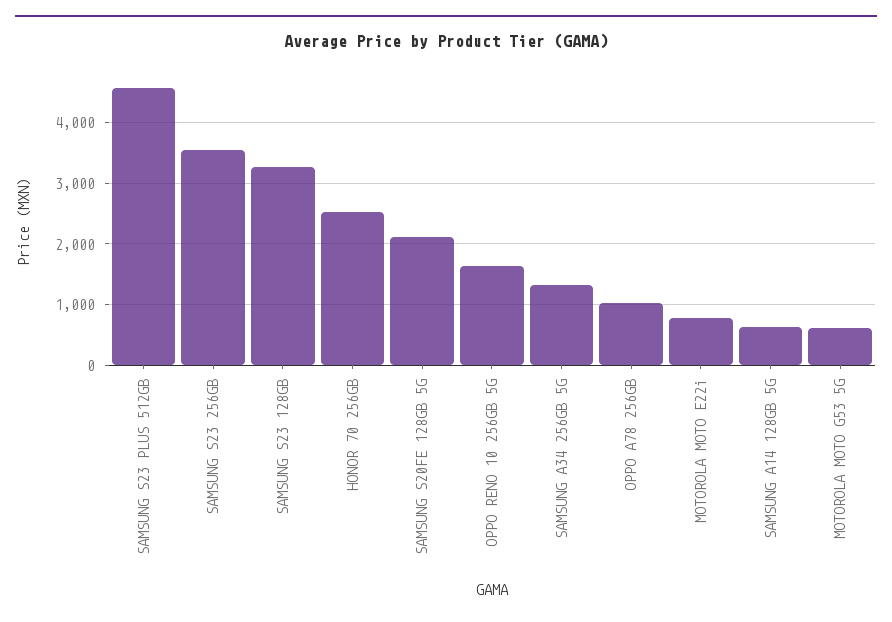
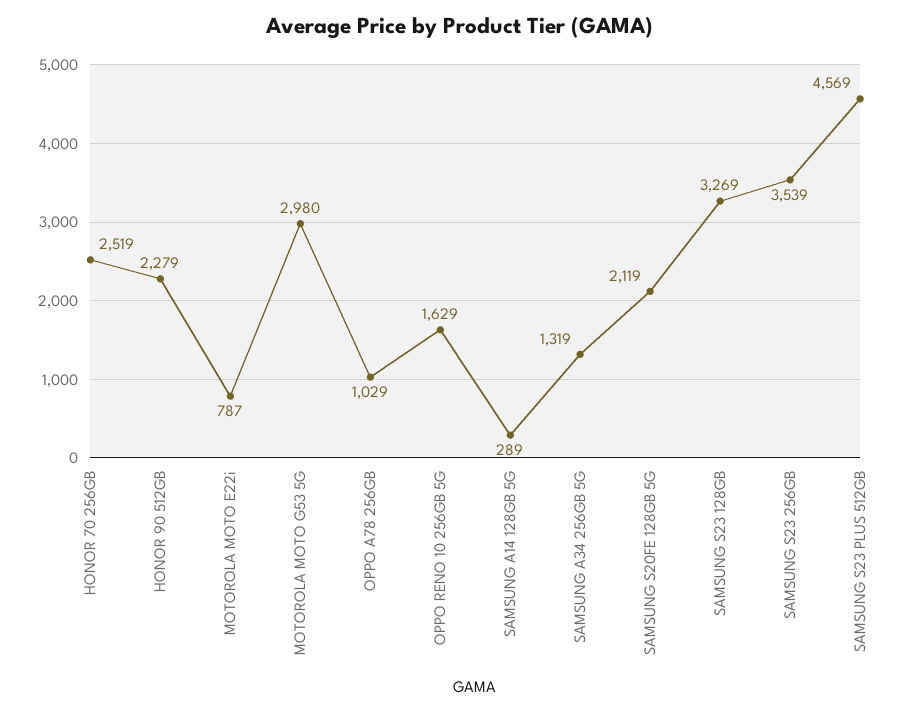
SAMSUNG A14 128GB 5G: 600 -> 289
MOTOROLA MOTO G53 5G: 600 -> 2980
HONOR 90 512GB: none -> 2279

